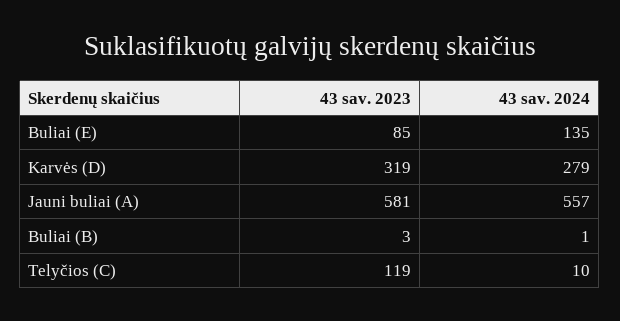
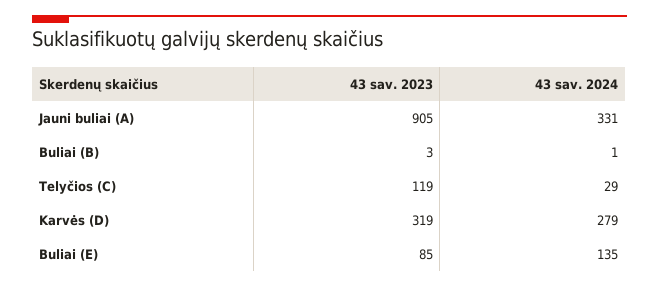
43 sav. 2023, Jauni buliai (A): 581 -> 905
43 sav. 2024, Jauni buliai (A): 557 -> 331
43 sav. 2024, Telyčios (C): 10 -> 29

